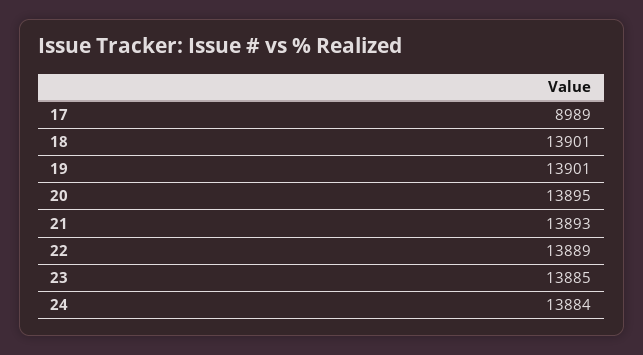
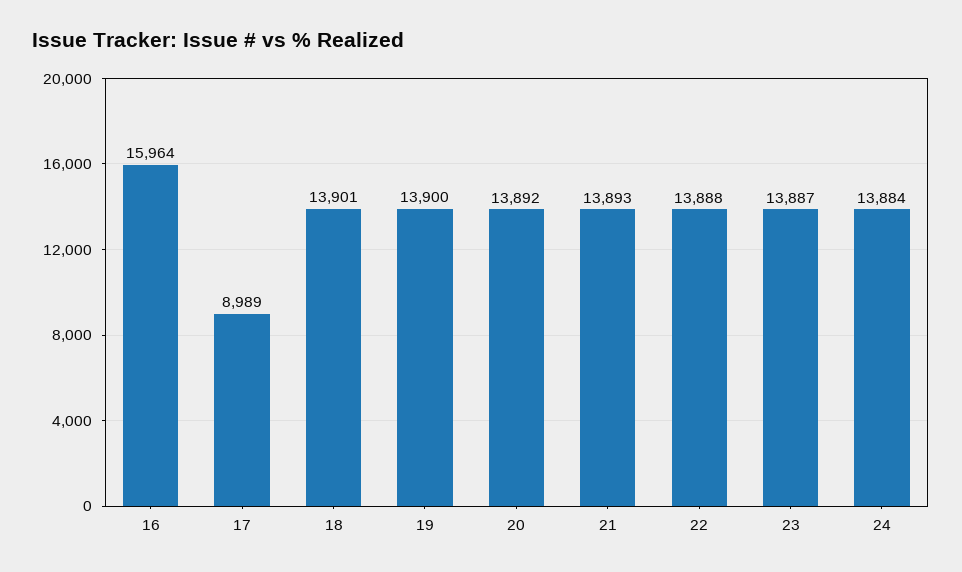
19: 13901 -> 13900
20: 13895 -> 13892
22: 13889 -> 13888
23: 13885 -> 13887
16: none -> 15964

